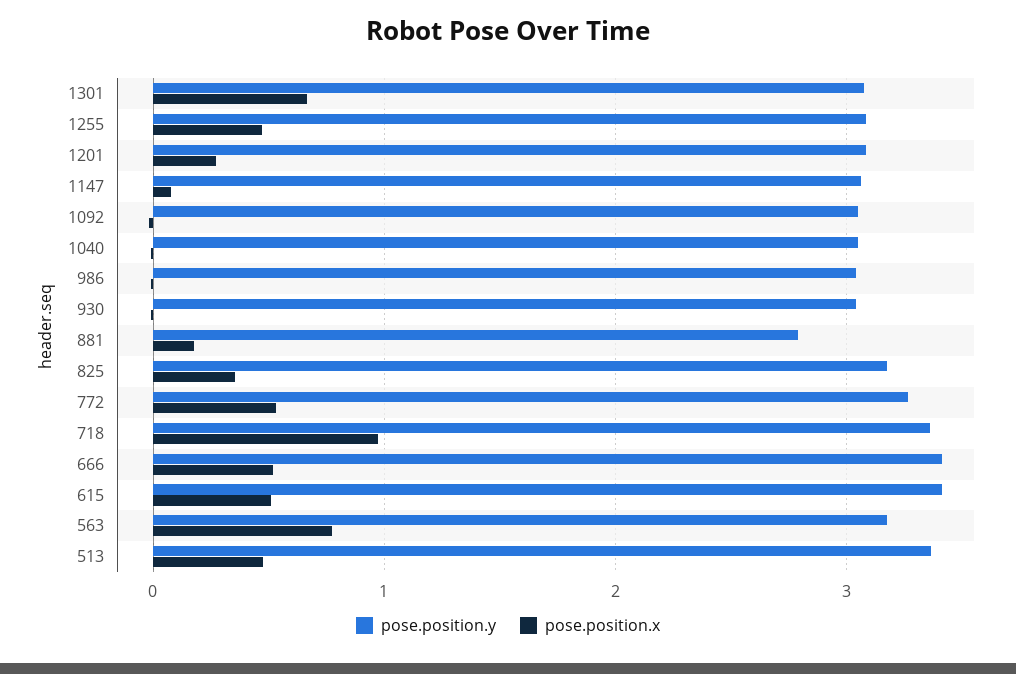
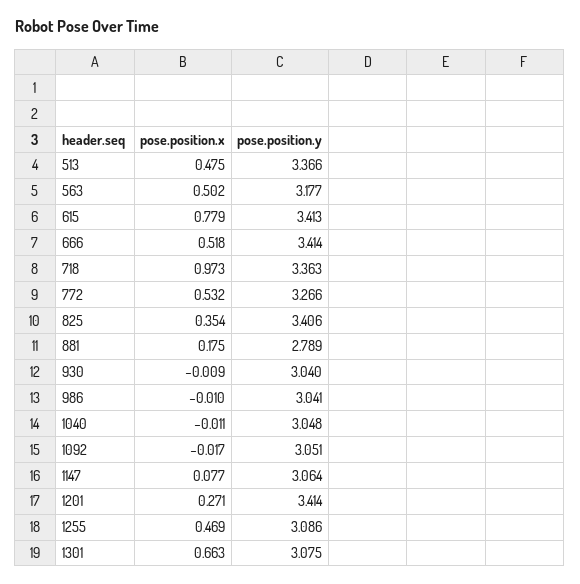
pose.position.y, 1201: 3.1 -> 3.414
pose.position.y, 825: 3.2 -> 3.406
pose.position.x, 615: 0.5 -> 0.779
pose.position.x, 563: 0.8 -> 0.502

